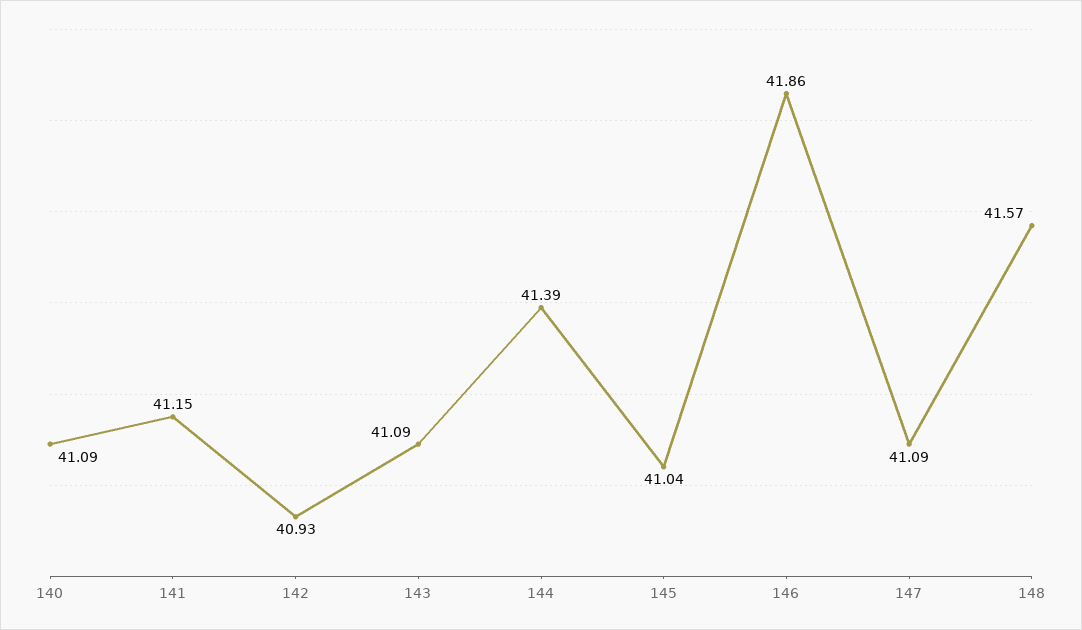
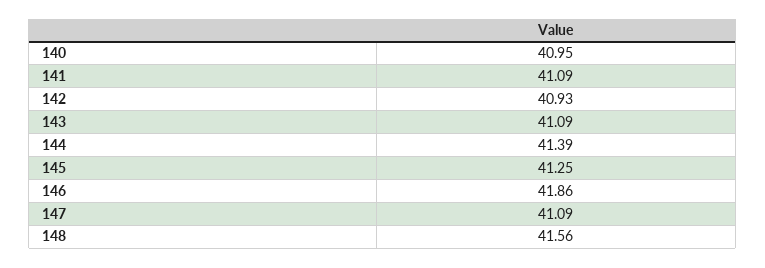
140: 41.09 -> 40.95
141: 41.15 -> 41.09
145: 41.04 -> 41.25
148: 41.57 -> 41.56

